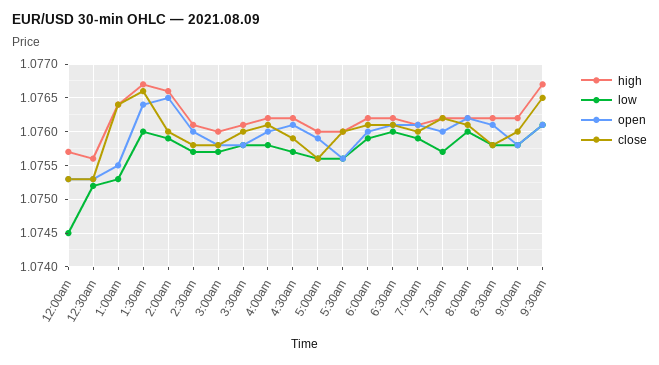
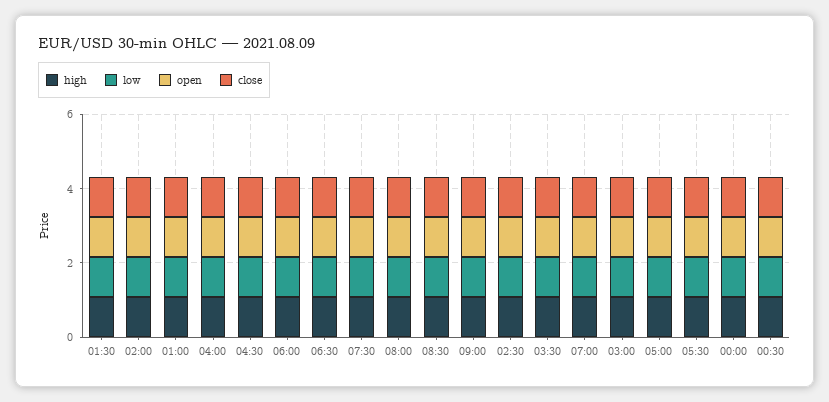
high, 9:30am: 1.0767 -> none
low, 9:30am: 1.0761 -> none
open, 9:30am: 1.0761 -> none
close, 9:30am: 1.0765 -> none

